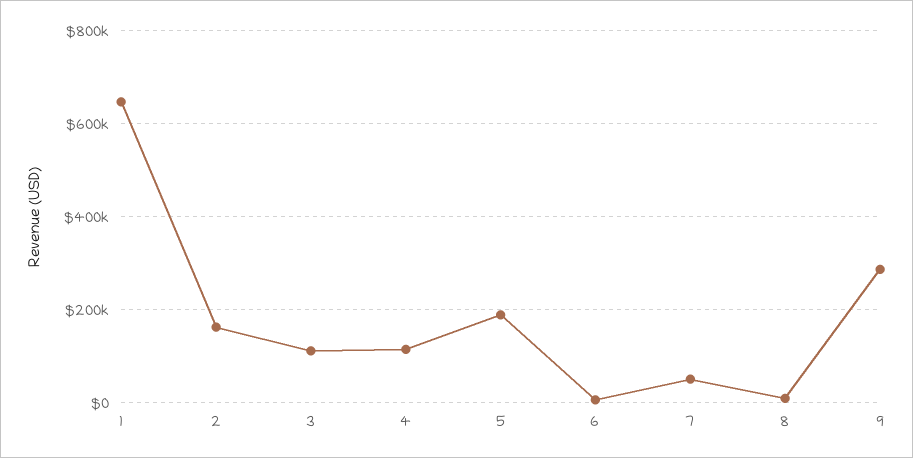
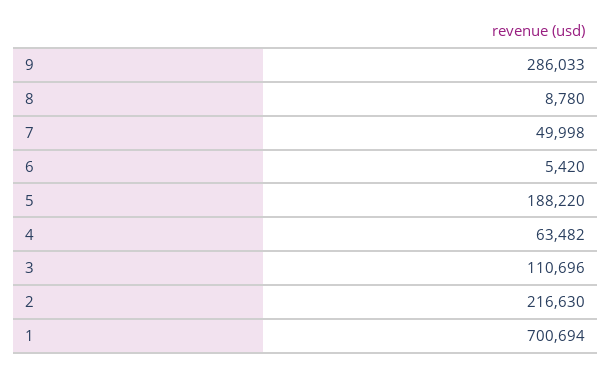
1: 640000 -> 700694
2: 160000 -> 216630
4: 120000 -> 63482

